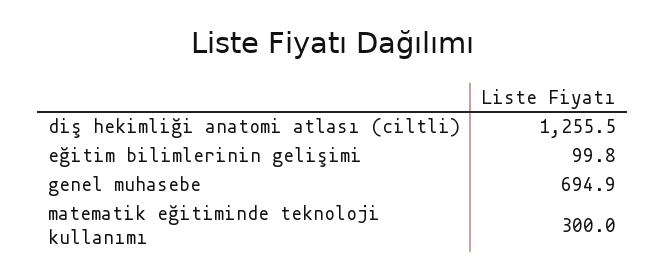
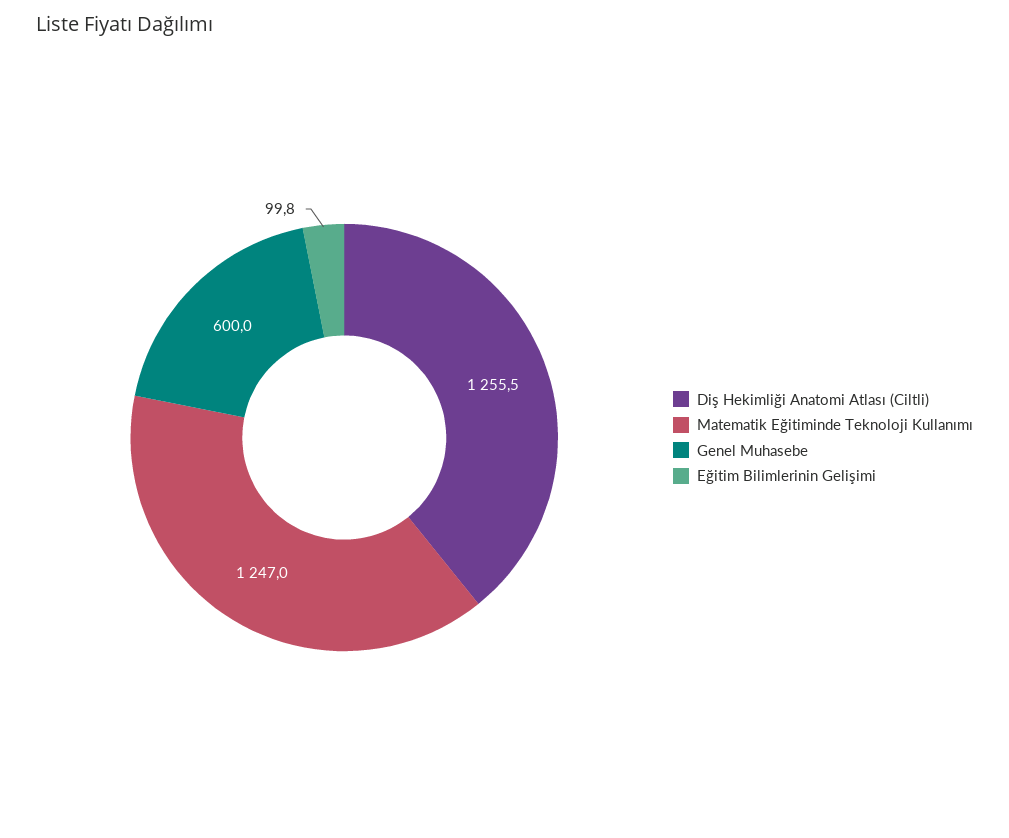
genel muhasebe: 694.9 -> 600
matematik eğitiminde teknoloji kullanımı: 300 -> 1247

